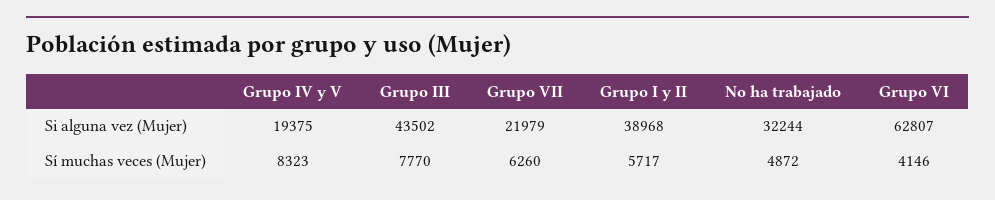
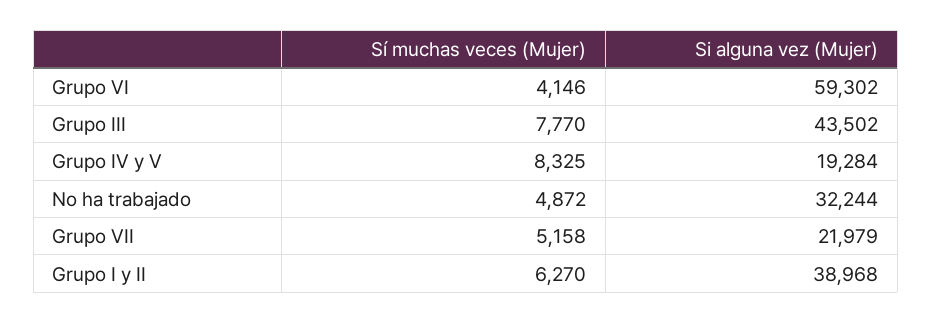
Grupo IV y V, Si alguna vez (Mujer): 19375 -> 19284
Grupo VI, Si alguna vez (Mujer): 62807 -> 59302
Grupo IV y V, Sí muchas veces (Mujer): 8323 -> 8325
Grupo VII, Sí muchas veces (Mujer): 6260 -> 5158
Grupo I y II, Sí muchas veces (Mujer): 5717 -> 6270

